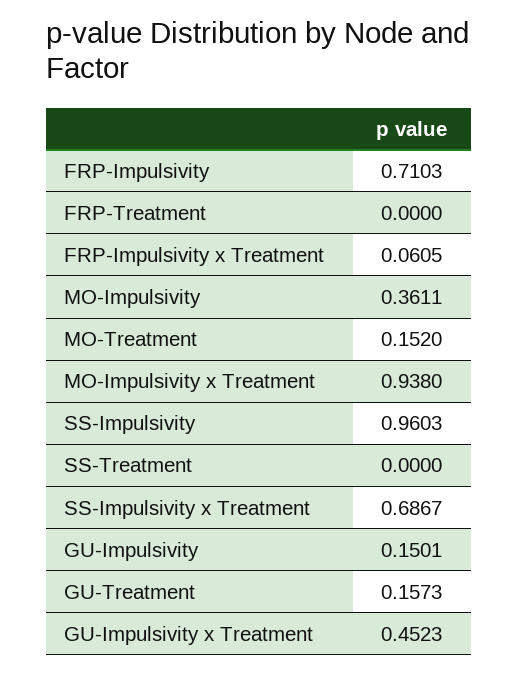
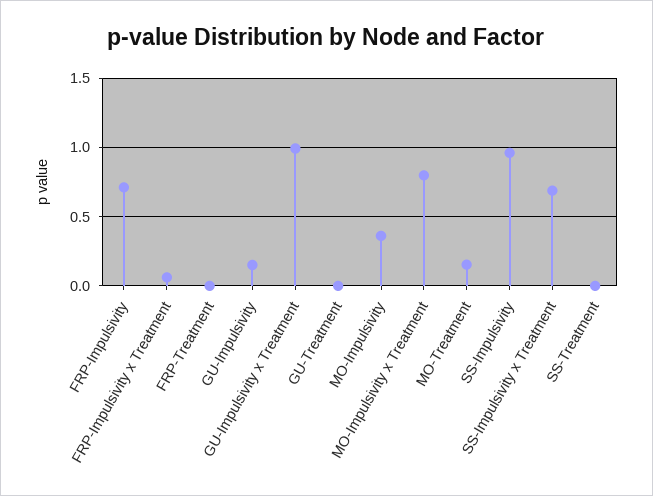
MO-Impulsivity x Treatment: 0.938 -> 0.8
GU-Treatment: 0.1573 -> 0
GU-Impulsivity x Treatment: 0.4523 -> 1

